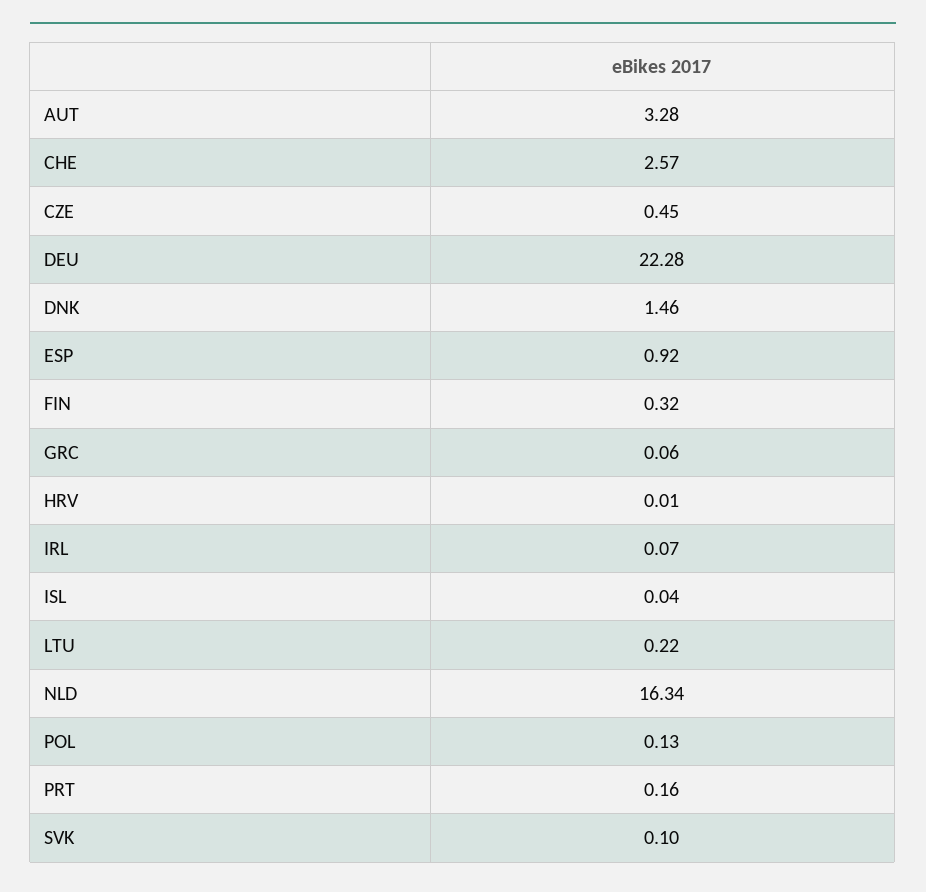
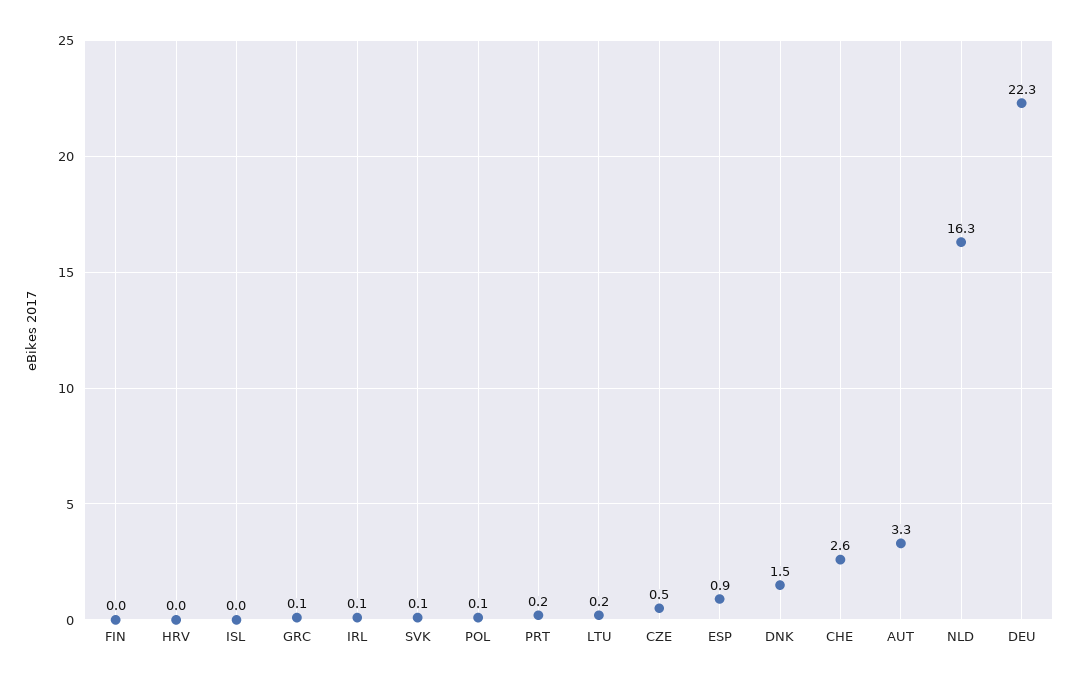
FIN: 0.32 -> 0

